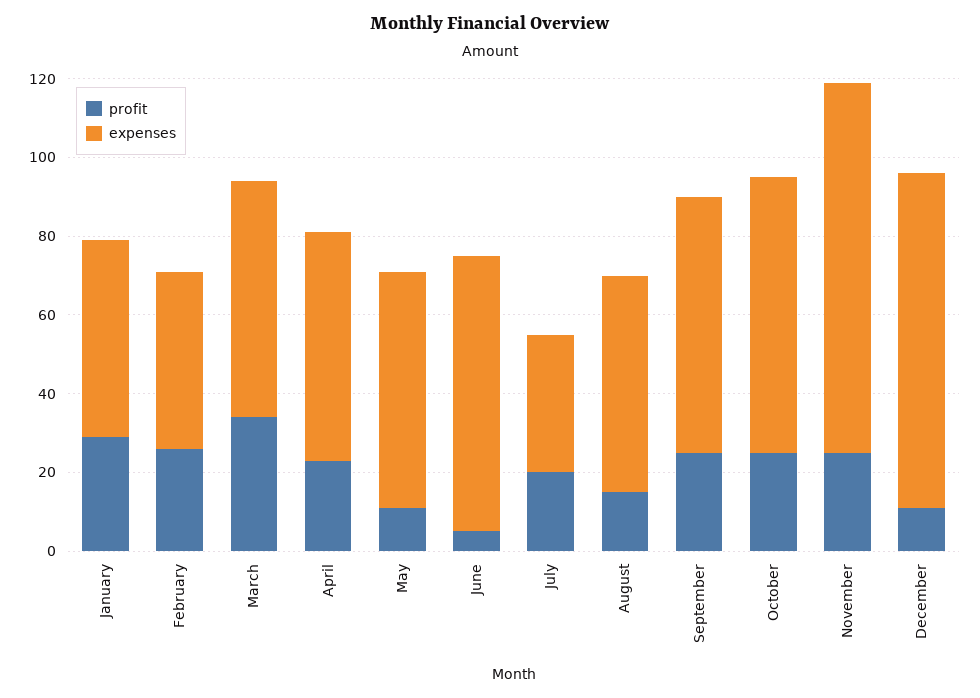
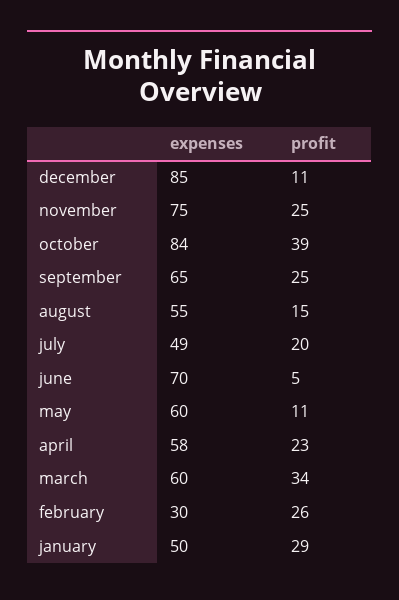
expenses, February: 45 -> 30
expenses, July: 35 -> 49
profit, October: 25 -> 39
expenses, October: 70 -> 84
expenses, November: 95 -> 75

